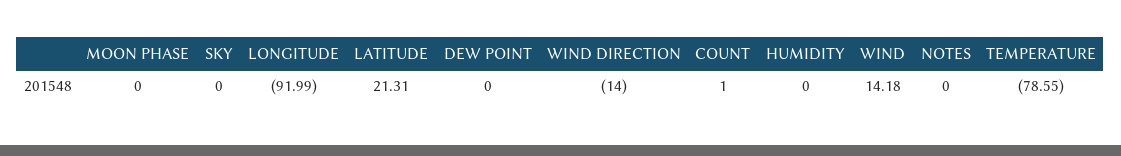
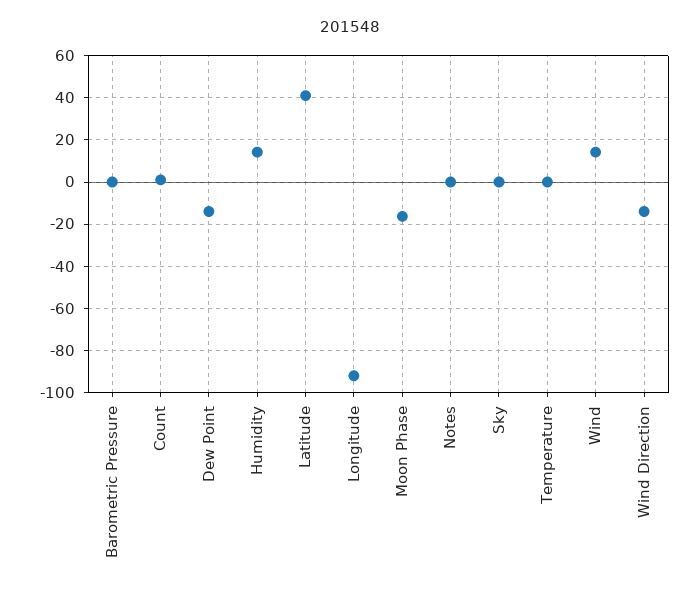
MOON PHASE: 0 -> -15
LATITUDE: 21.31 -> 40
DEW POINT: 0 -> -15
HUMIDITY: 0 -> 15
TEMPERATURE: -78.55 -> 0
Barometric Pressure: none -> 0

